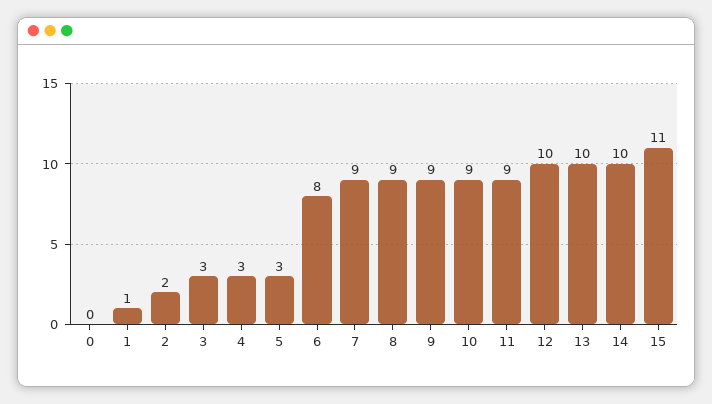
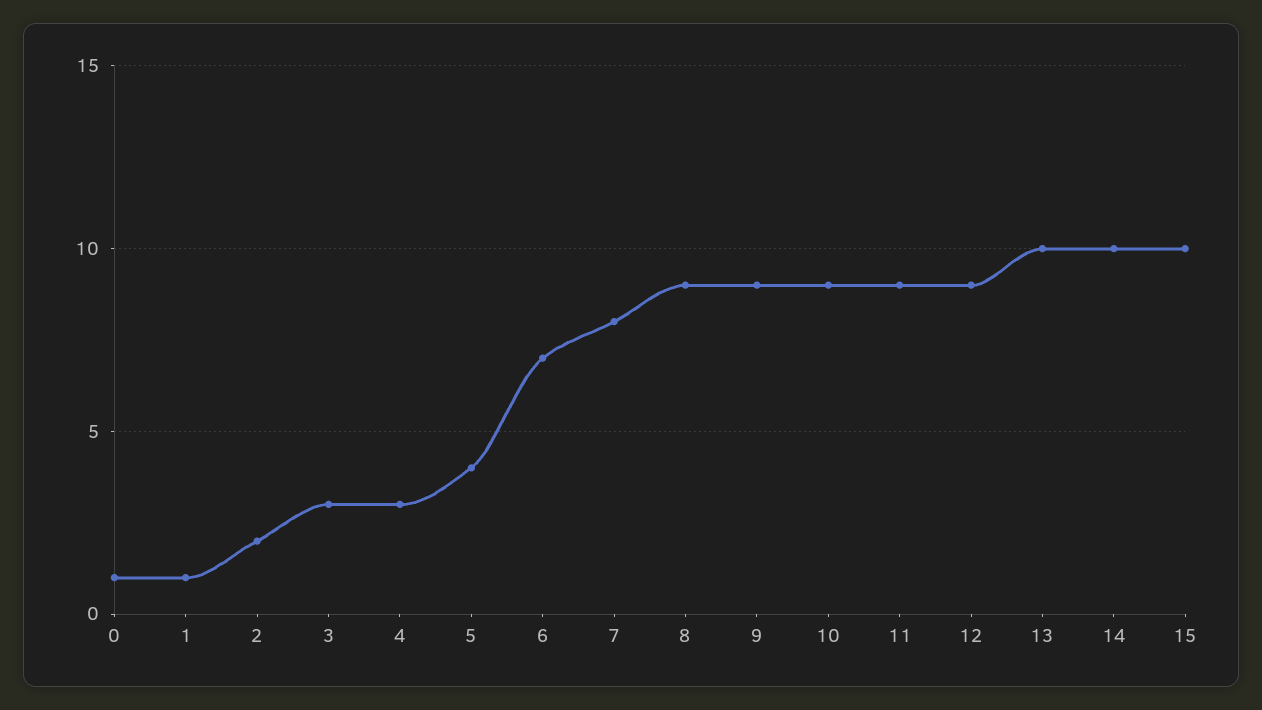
0: 0 -> 1
5: 3 -> 4
6: 8 -> 7
7: 9 -> 8
12: 10 -> 9
15: 11 -> 10

